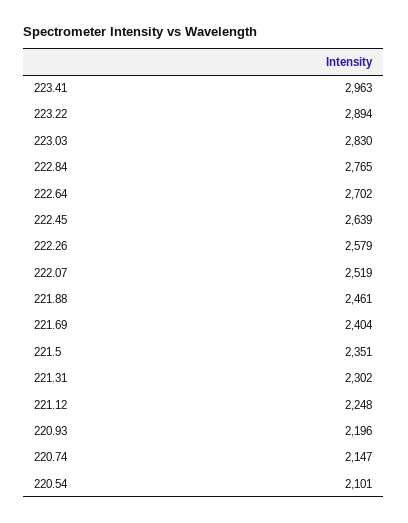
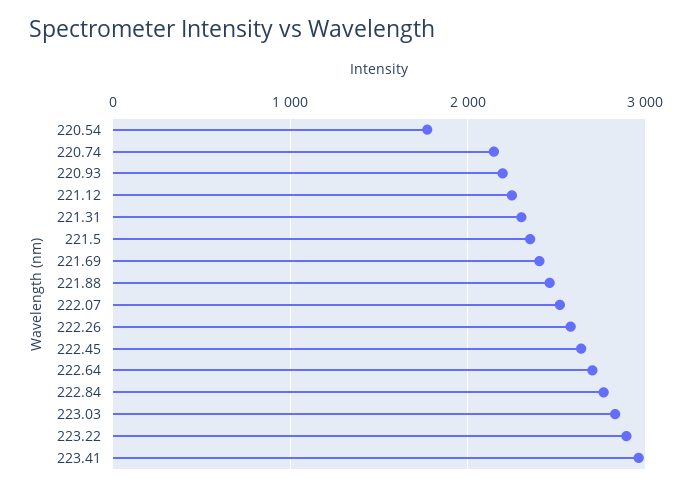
220.54: 2101 -> 1800

